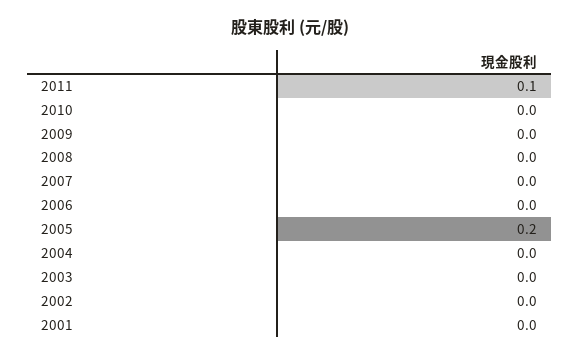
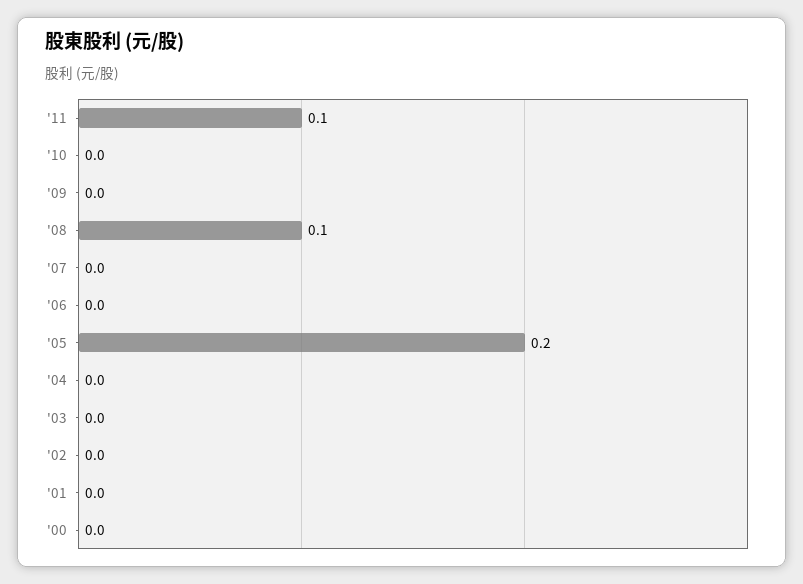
2008: 0 -> 0.1
'00: none -> 0

